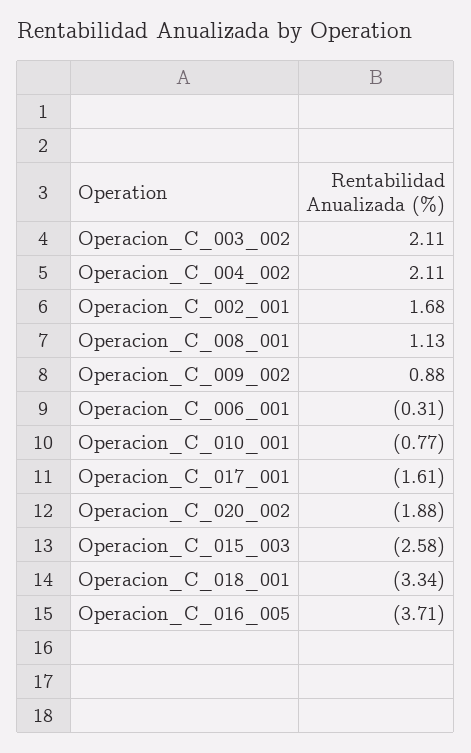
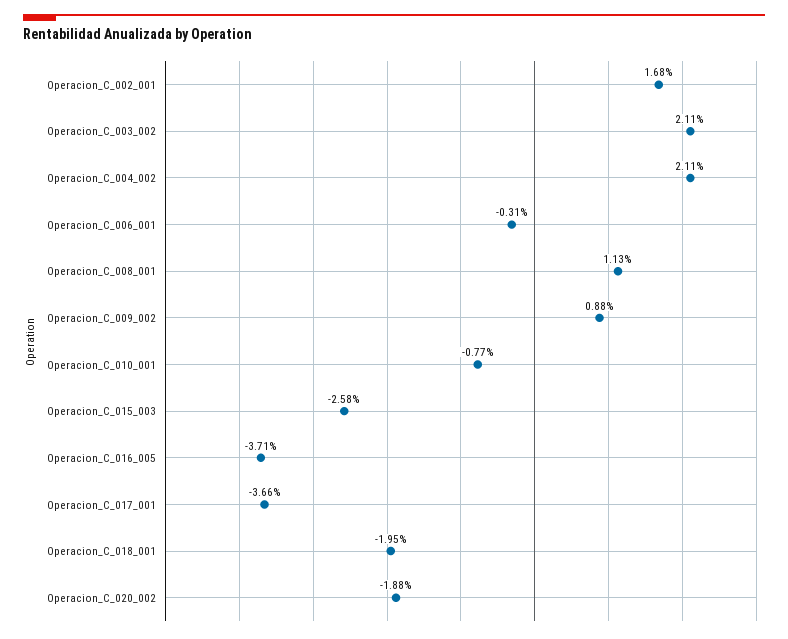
Operacion_C_017_001: -1.61 -> -3.66
Operacion_C_018_001: -3.34 -> -1.95

